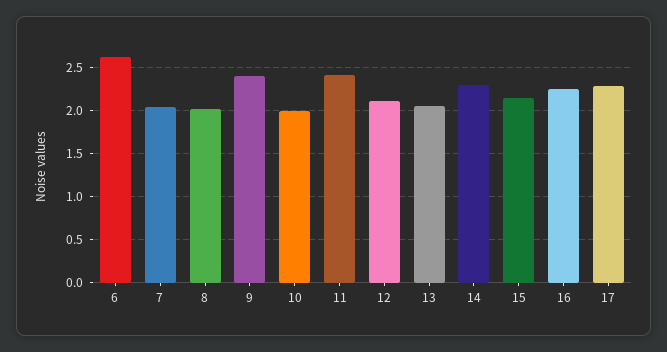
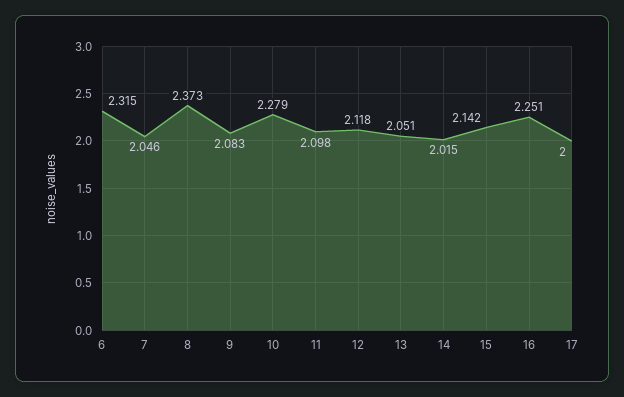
6: 2.6 -> 2.315
8: 2 -> 2.373
9: 2.4 -> 2.083
10: 2 -> 2.279
11: 2.4 -> 2.098
14: 2.3 -> 2.015
17: 2.3 -> 2

